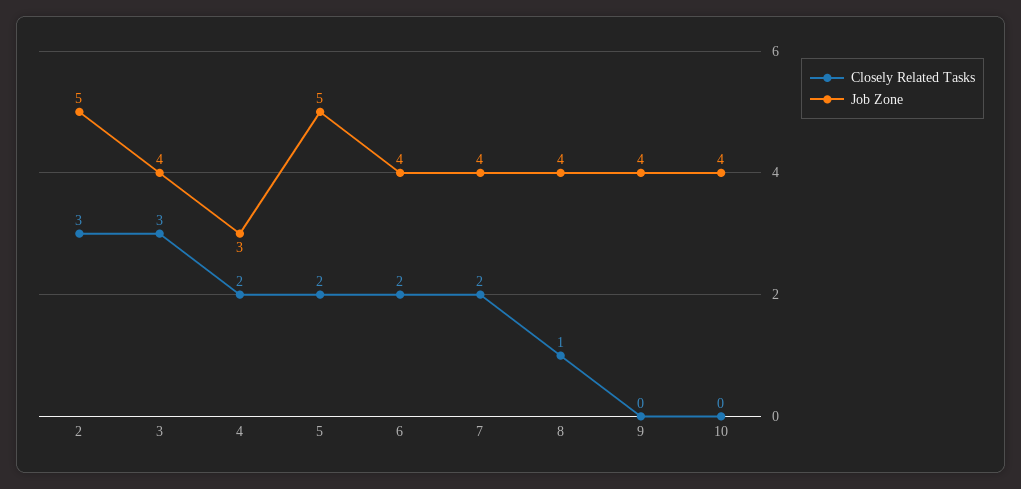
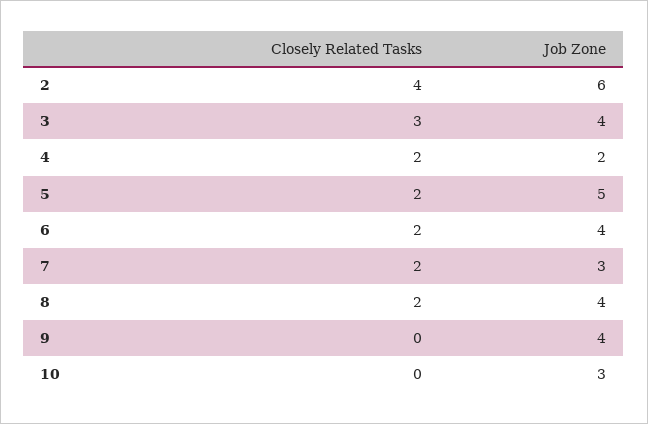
Closely Related Tasks, 2: 3 -> 4
Job Zone, 2: 5 -> 6
Job Zone, 4: 3 -> 2
Job Zone, 7: 4 -> 3
Closely Related Tasks, 8: 1 -> 2
Job Zone, 10: 4 -> 3

